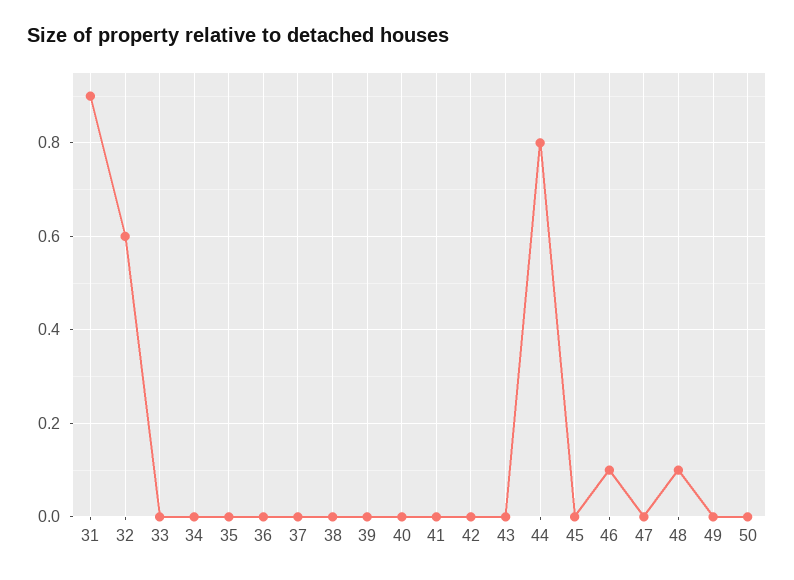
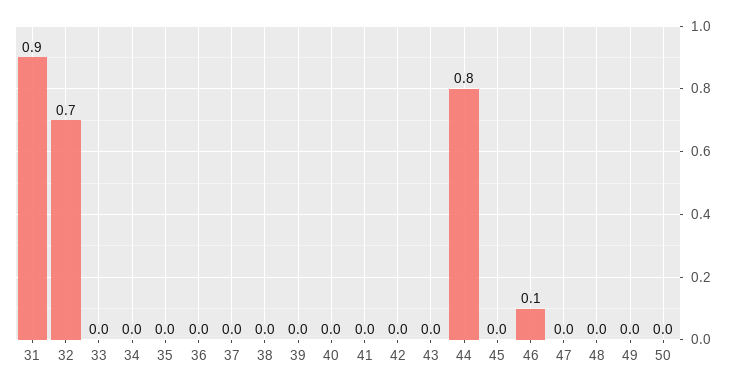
32: 0.6 -> 0.7
48: 0.1 -> 0

